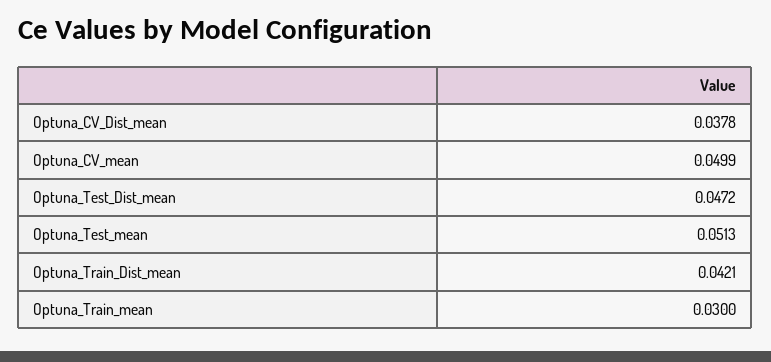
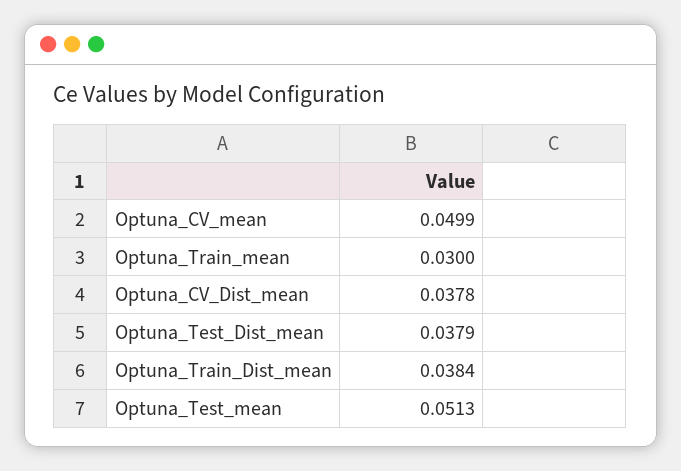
Optuna_Test_Dist_mean: 0.0472 -> 0.0379
Optuna_Train_Dist_mean: 0.0421 -> 0.0384

